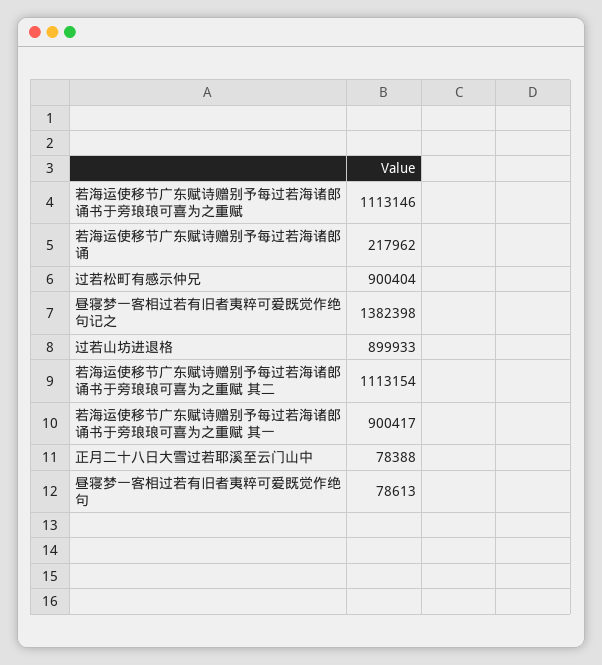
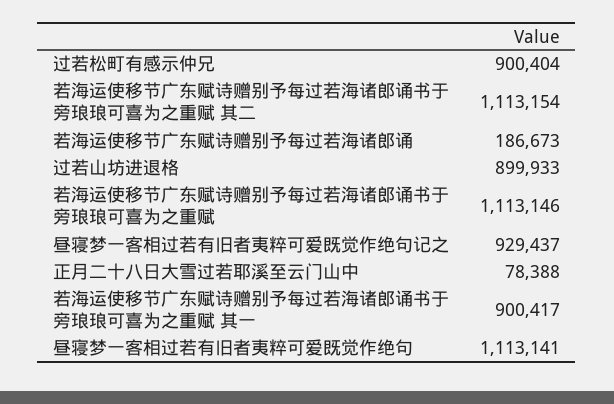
若海运使移节广东赋诗赠别予每过若海诸郎诵: 217962 -> 186673
昼寝梦一客相过若有旧者夷粹可爱既觉作绝句记之: 1382398 -> 929437
昼寝梦一客相过若有旧者夷粹可爱既觉作绝句: 78613 -> 1113141

